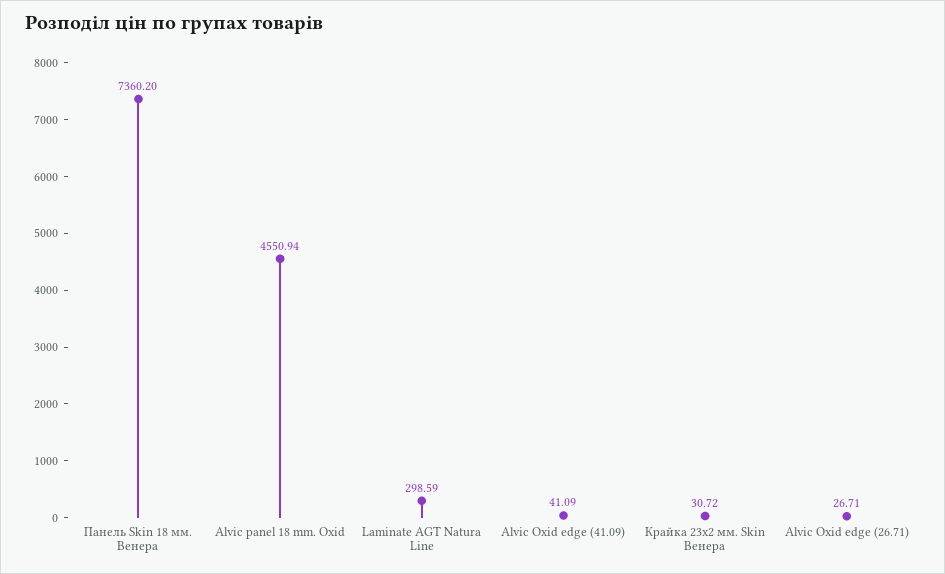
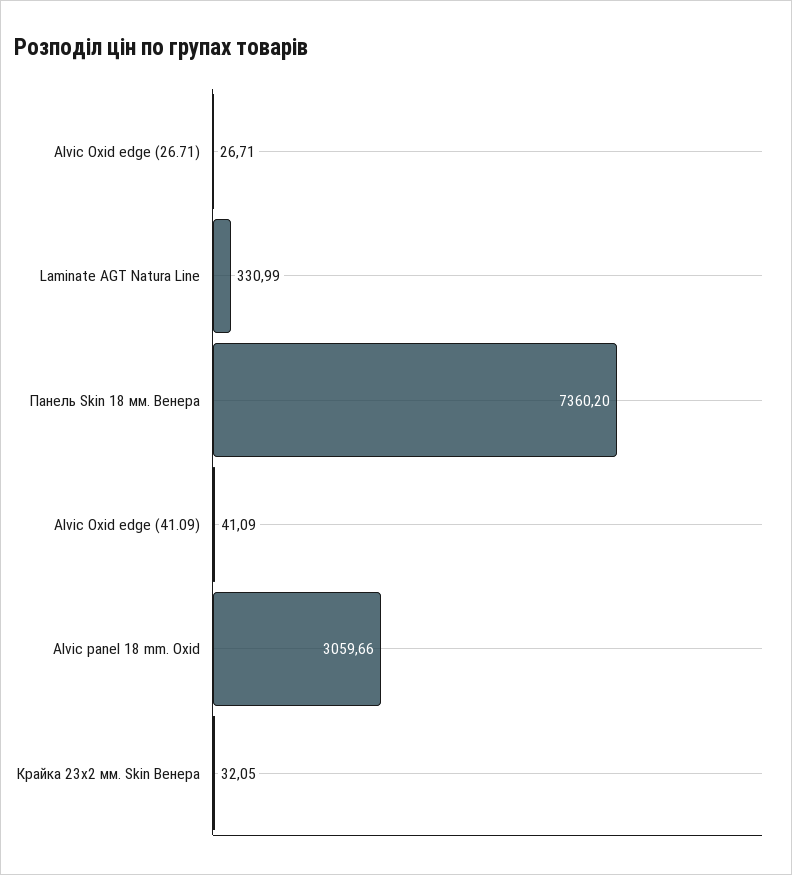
Alvic panel 18 mm. Oxid: 4550.94 -> 3059.66
Laminate AGT Natura Line: 298.59 -> 330.99
Крайка 23x2 мм. Skin Венера: 30.72 -> 32.05

